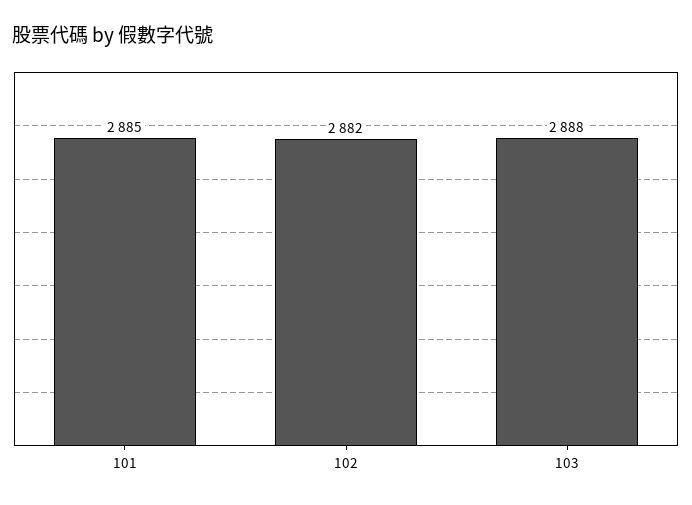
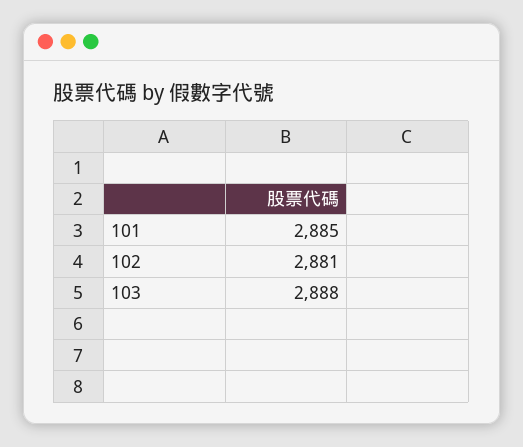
102: 2882 -> 2881

